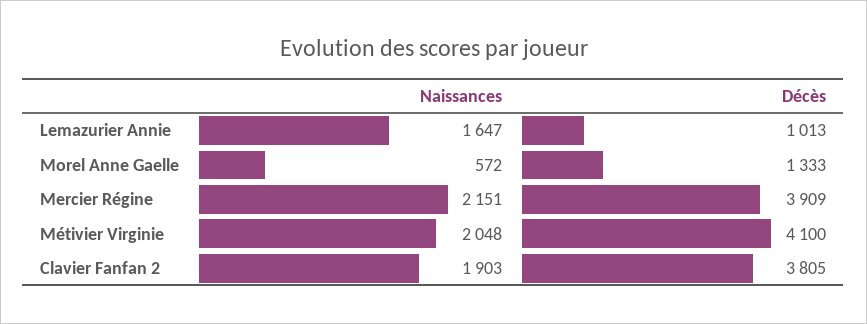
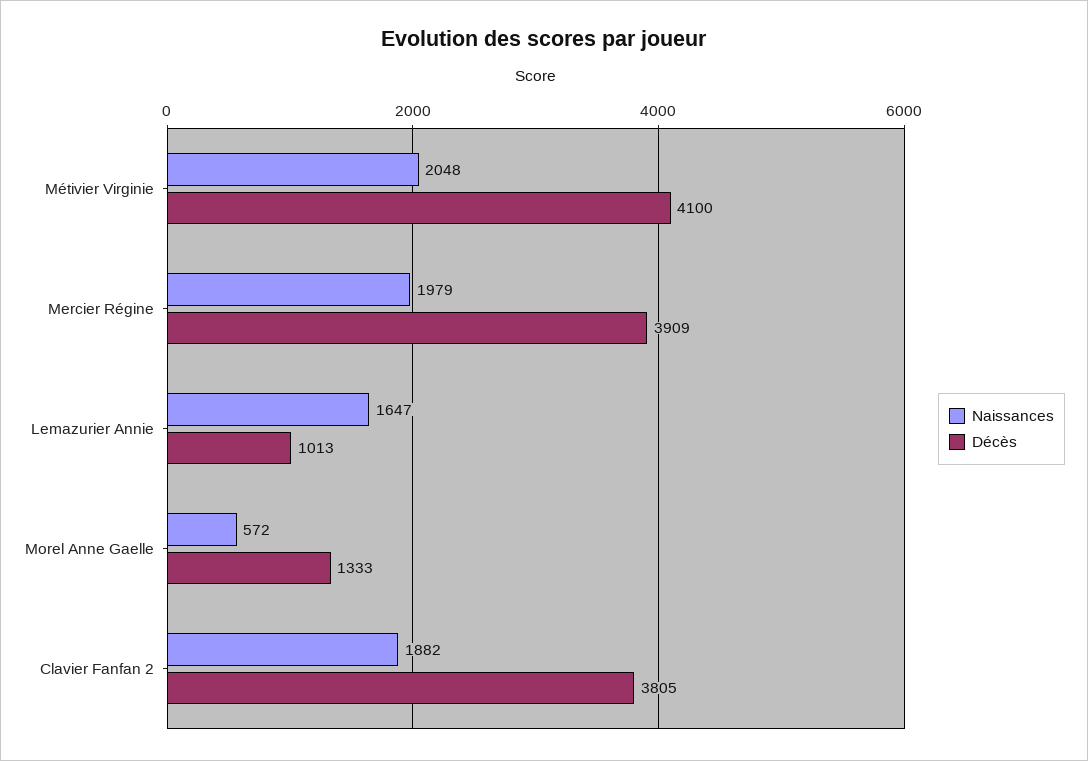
Naissances, Mercier Régine: 2151 -> 1979
Naissances, Clavier Fanfan 2: 1903 -> 1882

